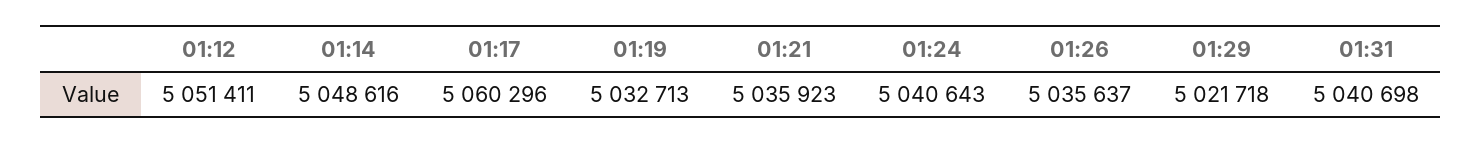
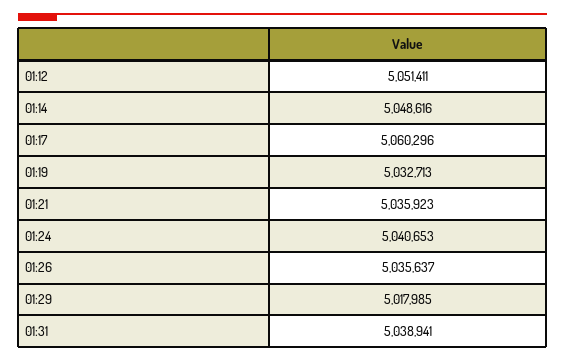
01:24: 5040643 -> 5040653
01:29: 5021718 -> 5017985
01:31: 5040698 -> 5038941

